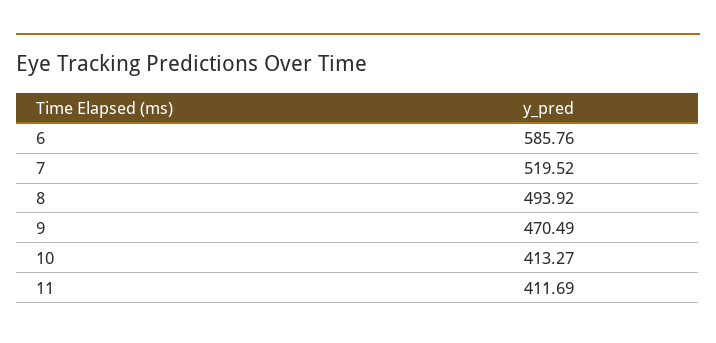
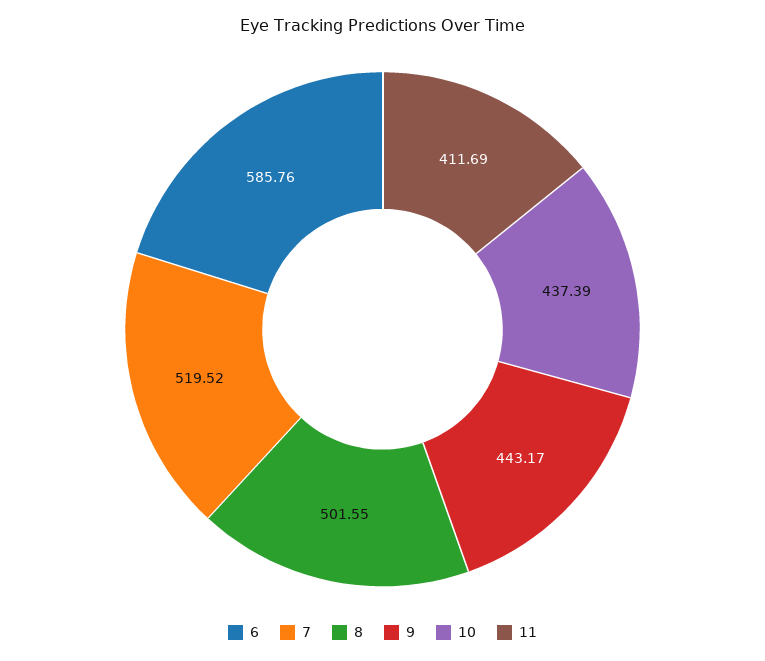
8: 493.92 -> 501.55
9: 470.49 -> 443.17
10: 413.27 -> 437.39

